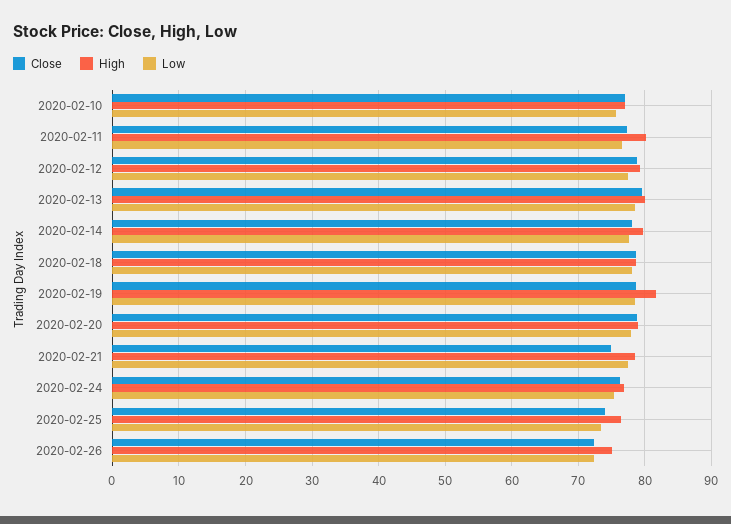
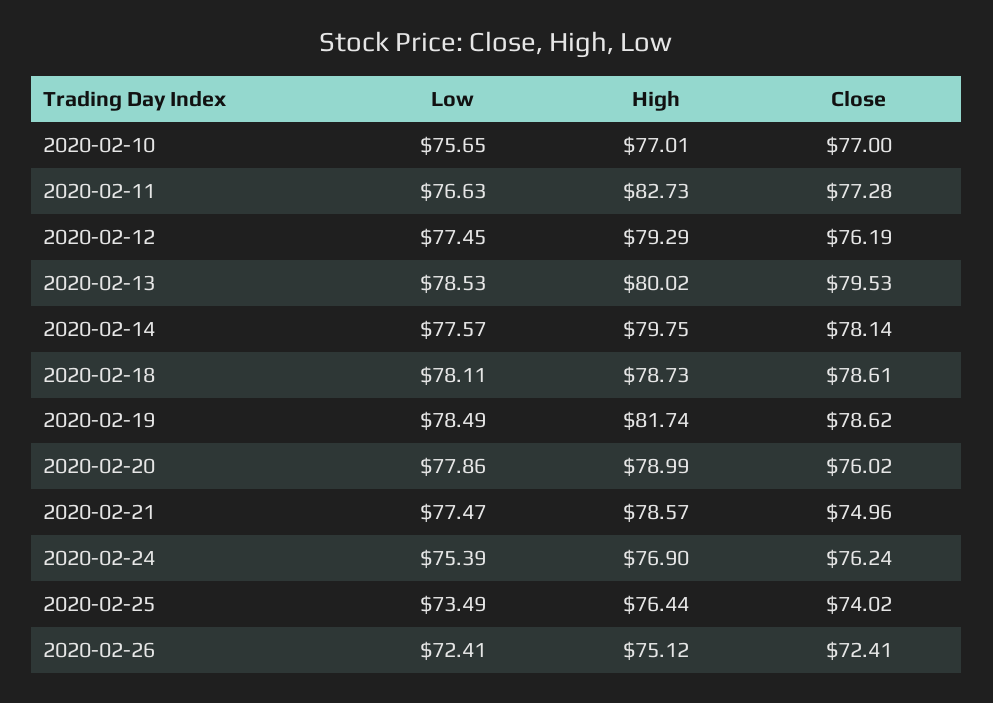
High, 2020-02-11: 80 -> 82.73
Close, 2020-02-12: 79 -> 76.19
Close, 2020-02-20: 79 -> 76.02

